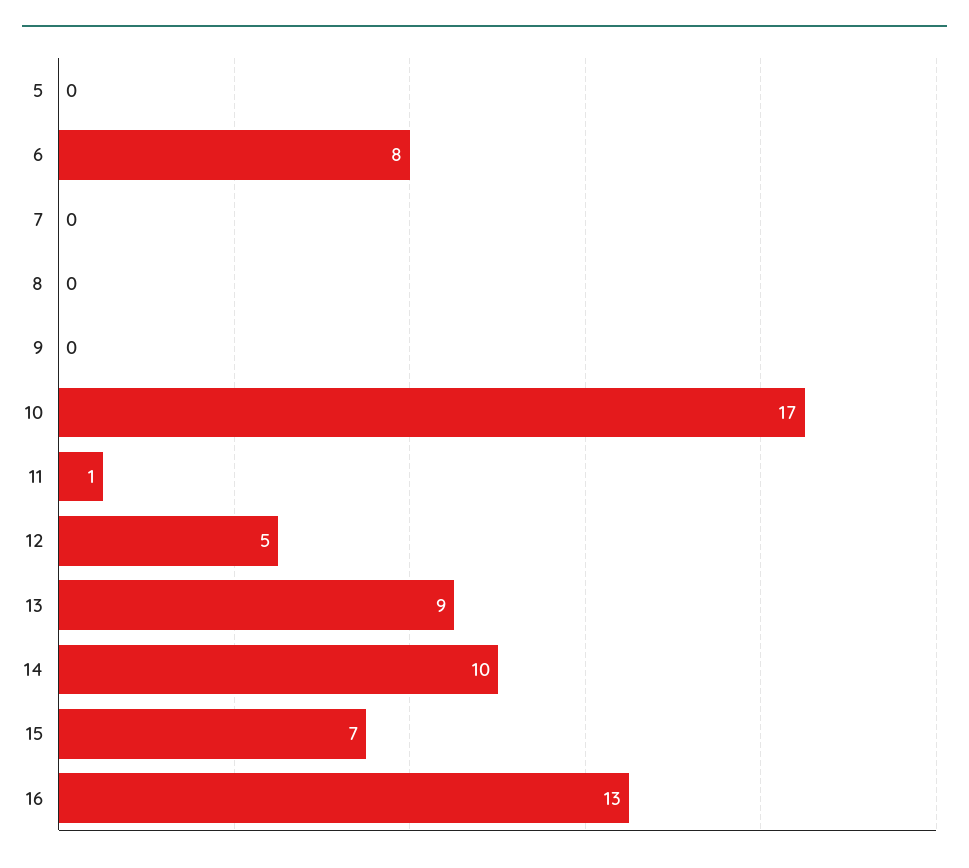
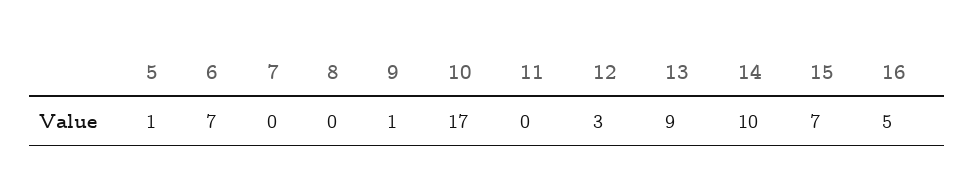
5: 0 -> 1
6: 8 -> 7
9: 0 -> 1
11: 1 -> 0
12: 5 -> 3
16: 13 -> 5

